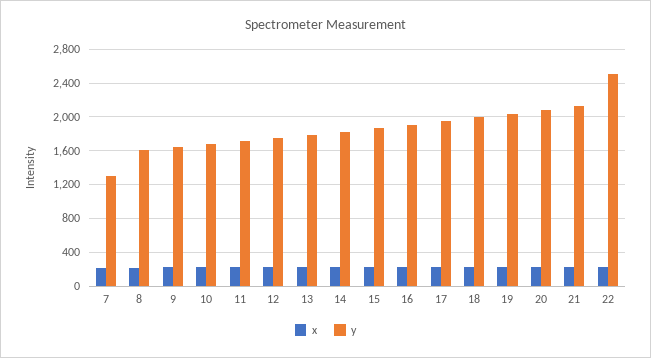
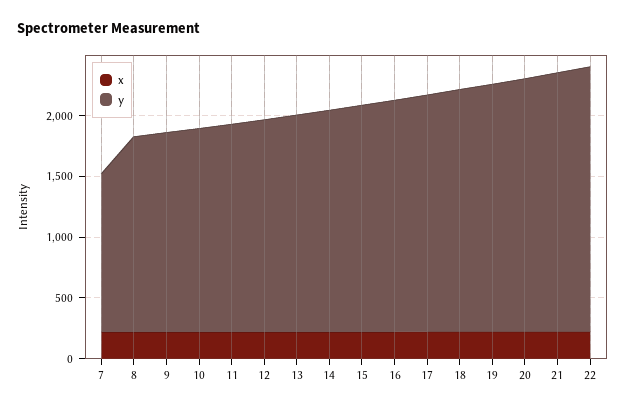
y, 22: 2500 -> 2200

